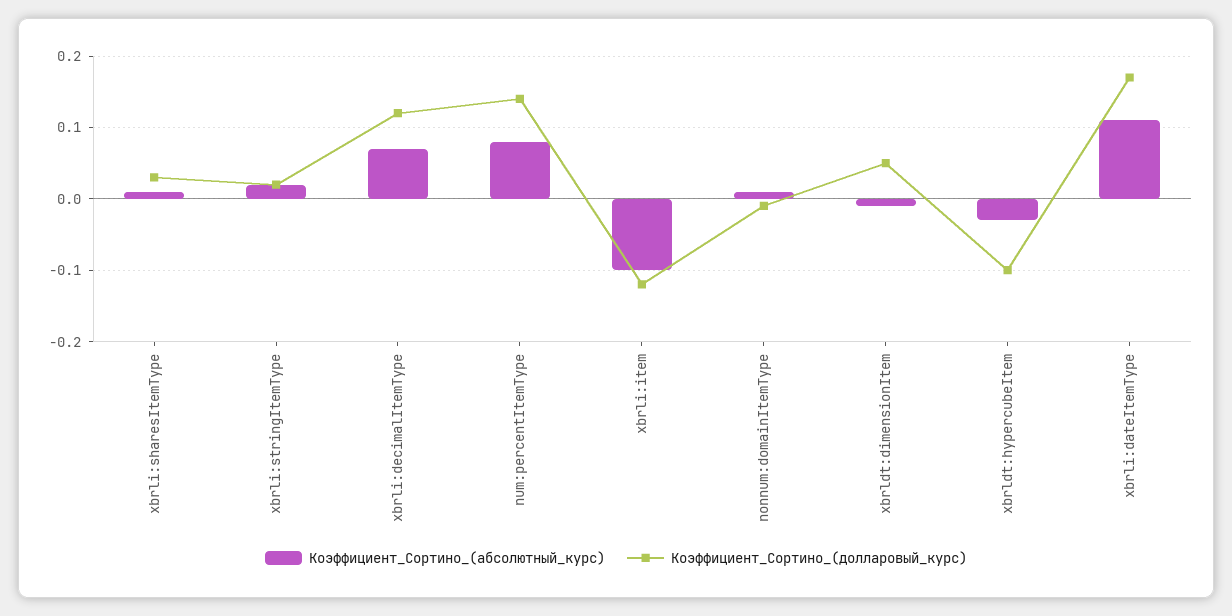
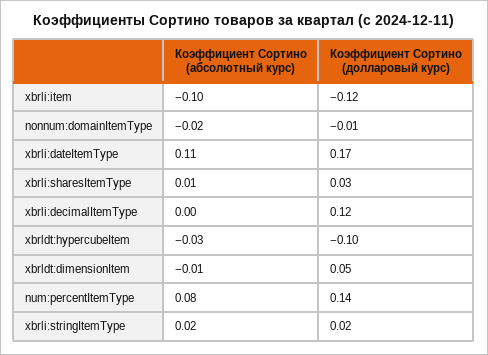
Коэффициент_Сортино_(абсолютный_курс), xbrli:decimalItemType: 0.07 -> 0
Коэффициент_Сортино_(абсолютный_курс), nonnum:domainItemType: 0.01 -> -0.02

